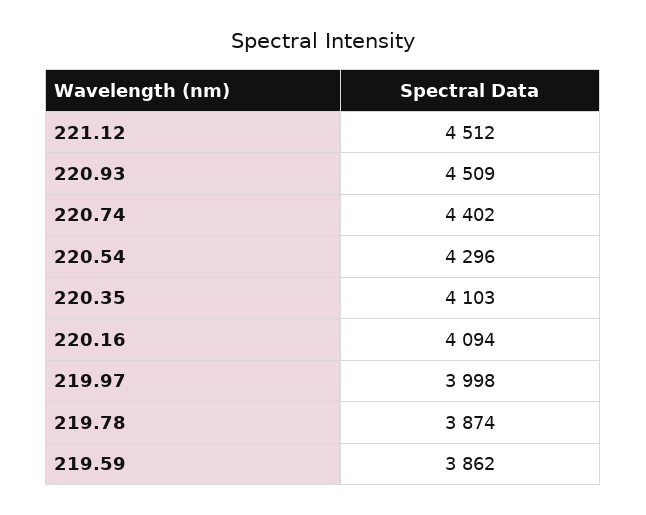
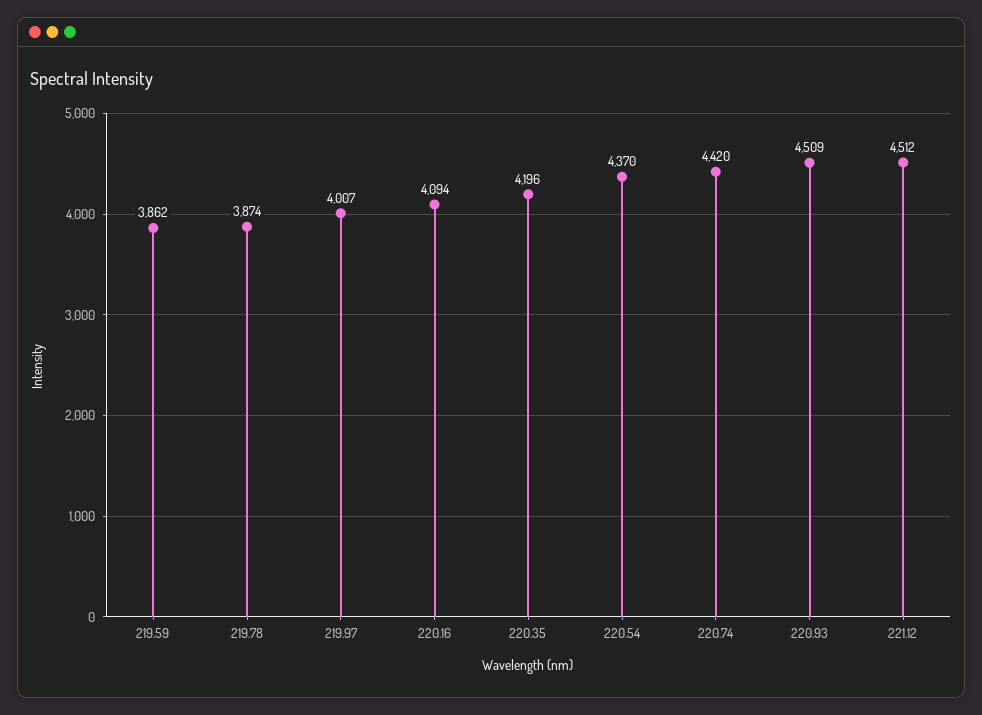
220.74: 4402 -> 4420
220.54: 4296 -> 4370
220.35: 4103 -> 4196
219.97: 3998 -> 4007

